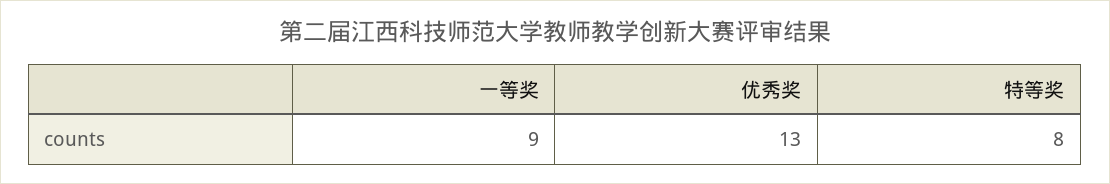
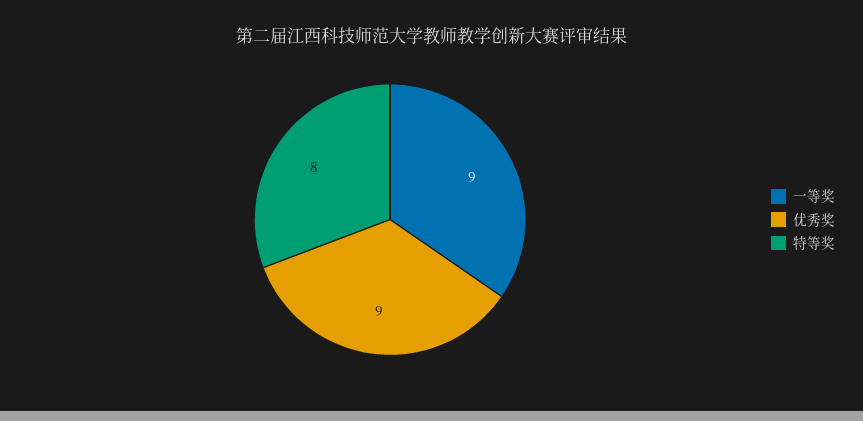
优秀奖: 13 -> 9

